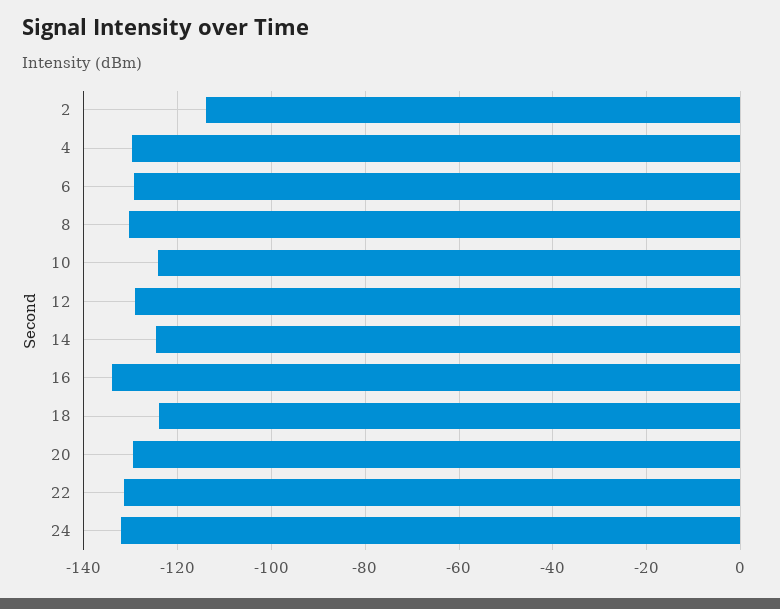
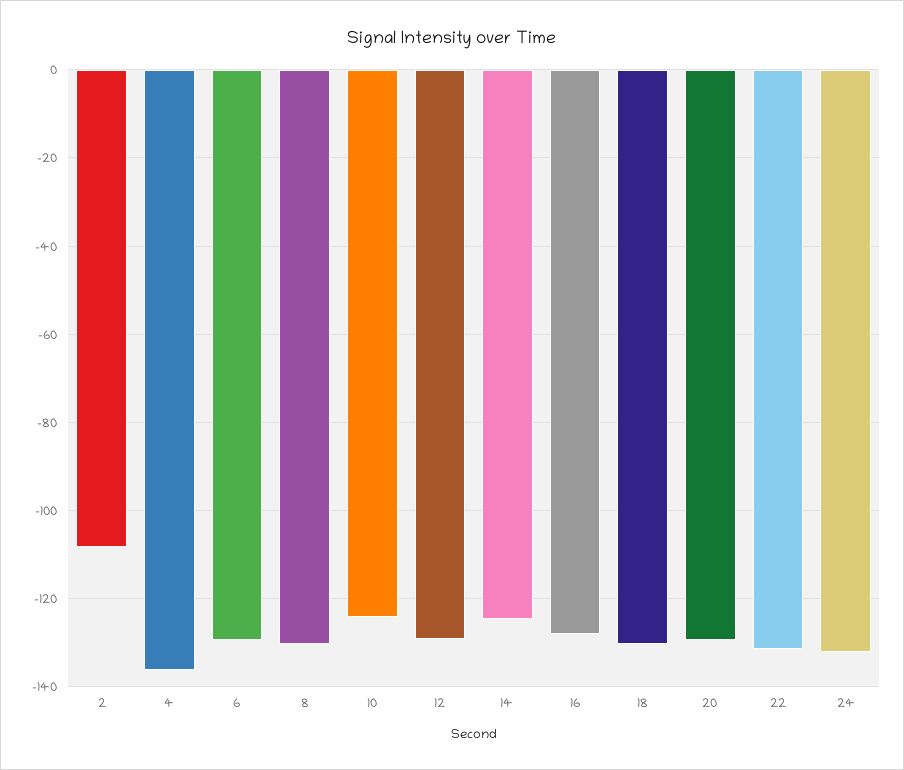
2: -114 -> -108
4: -130 -> -136
16: -134 -> -128
18: -124 -> -130

